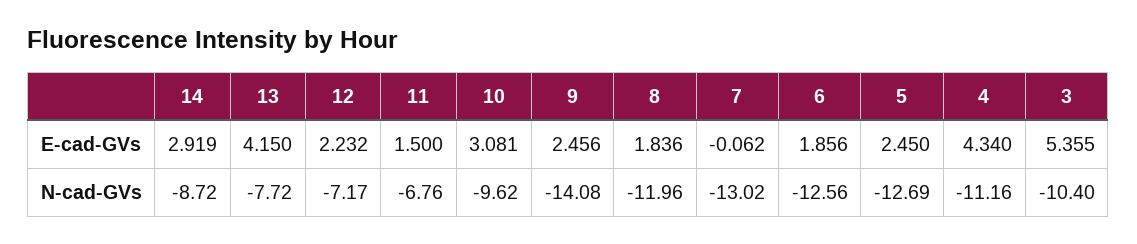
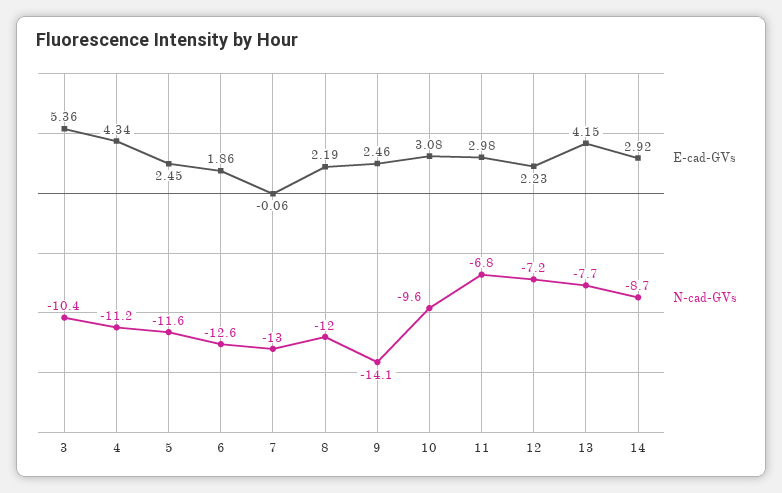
E-cad-GVs, 11: 1.5 -> 2.98
E-cad-GVs, 8: 1.836 -> 2.19
N-cad-GVs, 5: -12.69 -> -11.6

